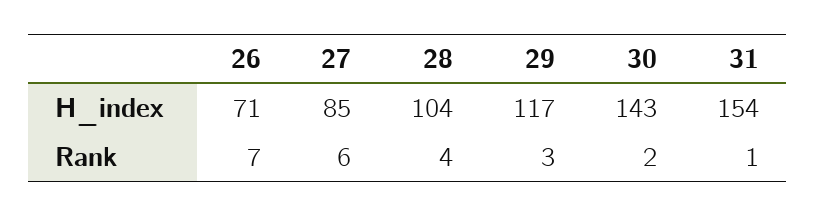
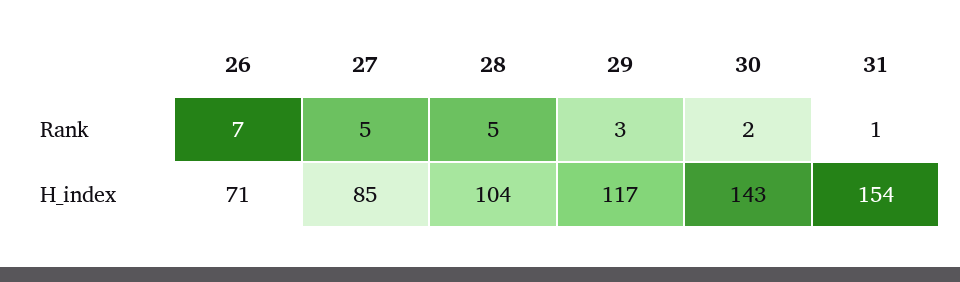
27, Rank: 6 -> 5
28, Rank: 4 -> 5

